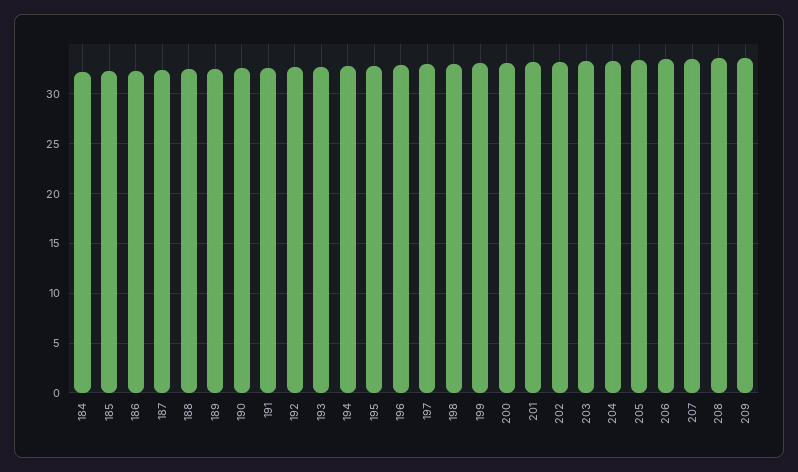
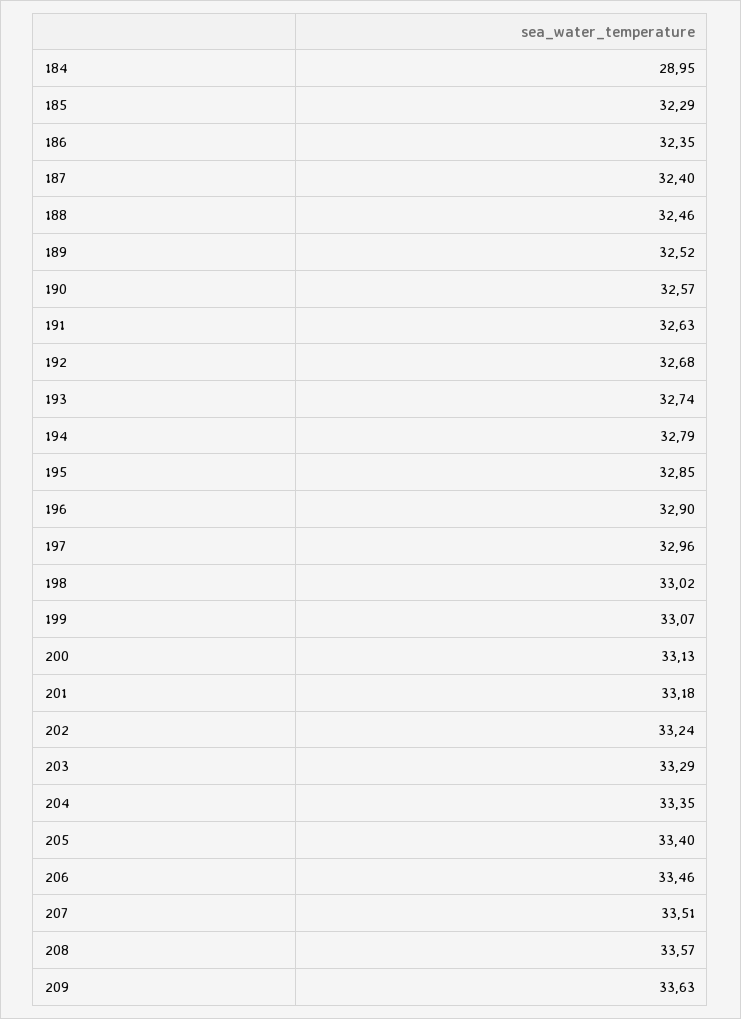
184: 32 -> 28.95

